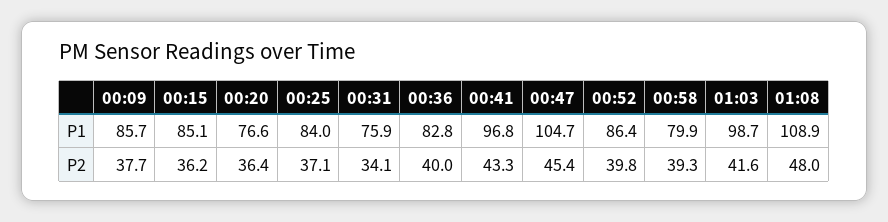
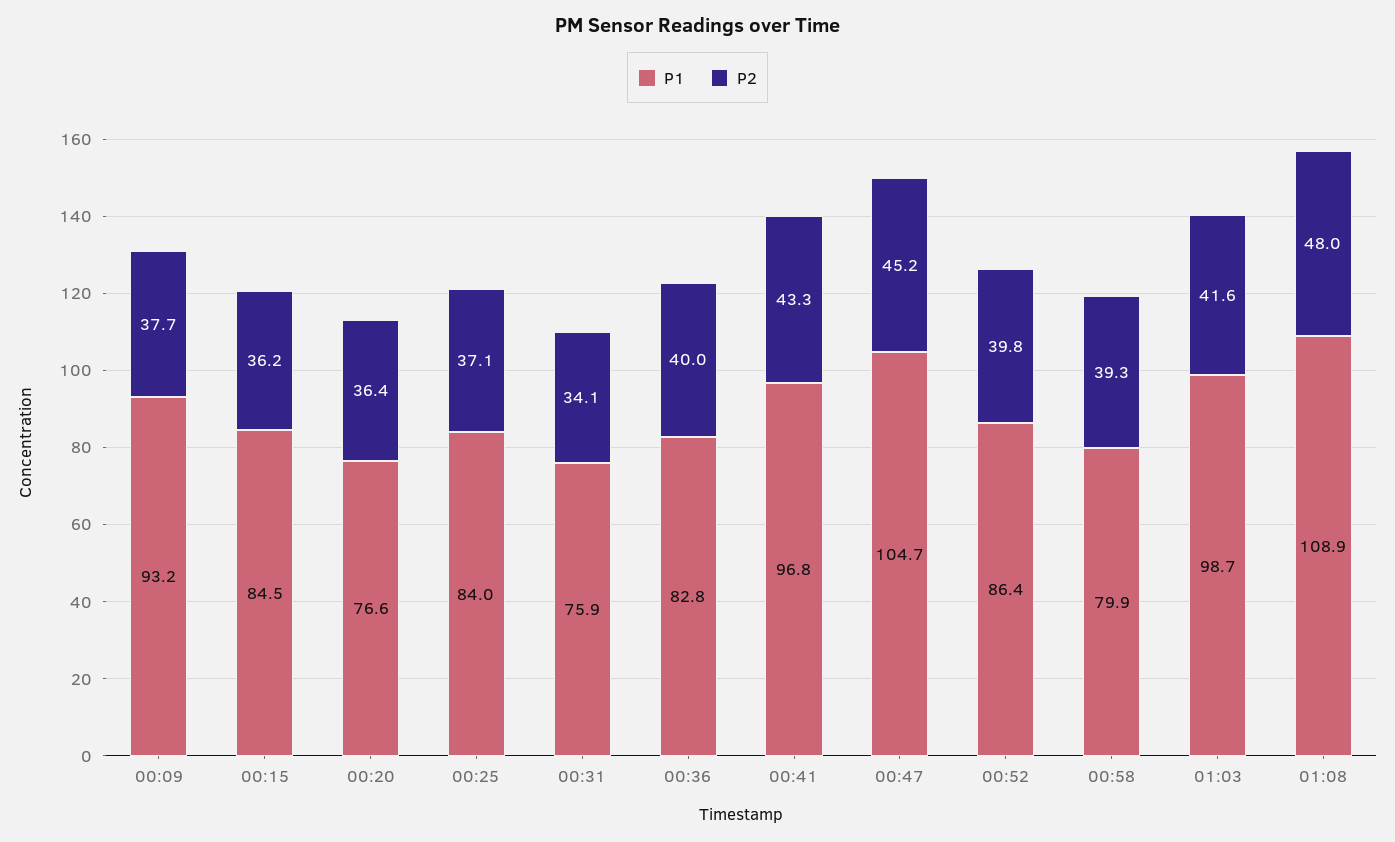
P1, 00:09: 85.7 -> 93.2
P1, 00:15: 85.1 -> 84.5
P2, 00:47: 45.4 -> 45.2

